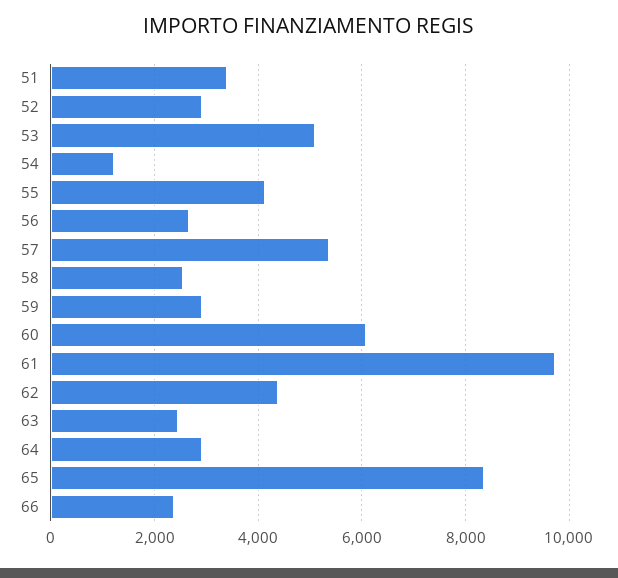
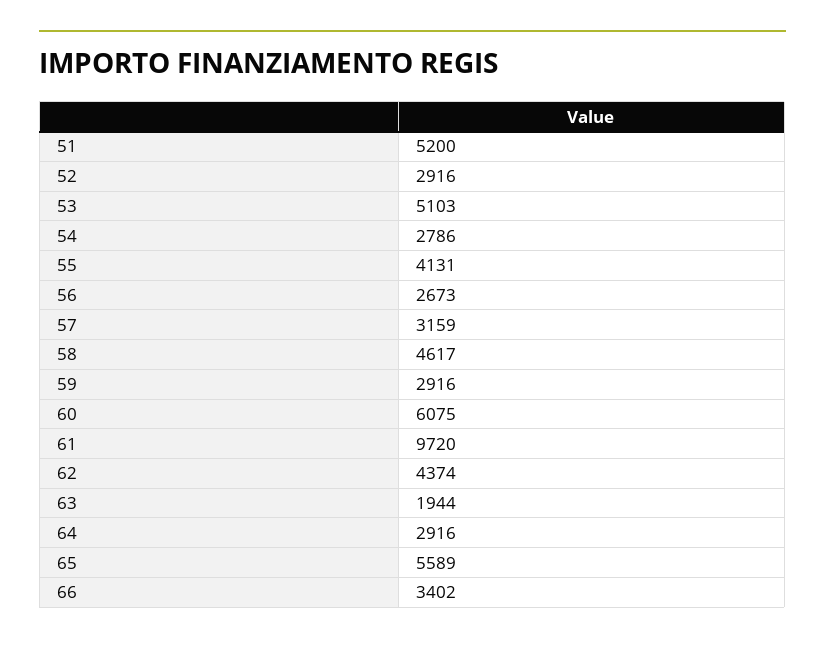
51: 3400 -> 5200
54: 1200 -> 2786
57: 5400 -> 3159
58: 2600 -> 4617
63: 2400 -> 1944
65: 8400 -> 5589
66: 2400 -> 3402

